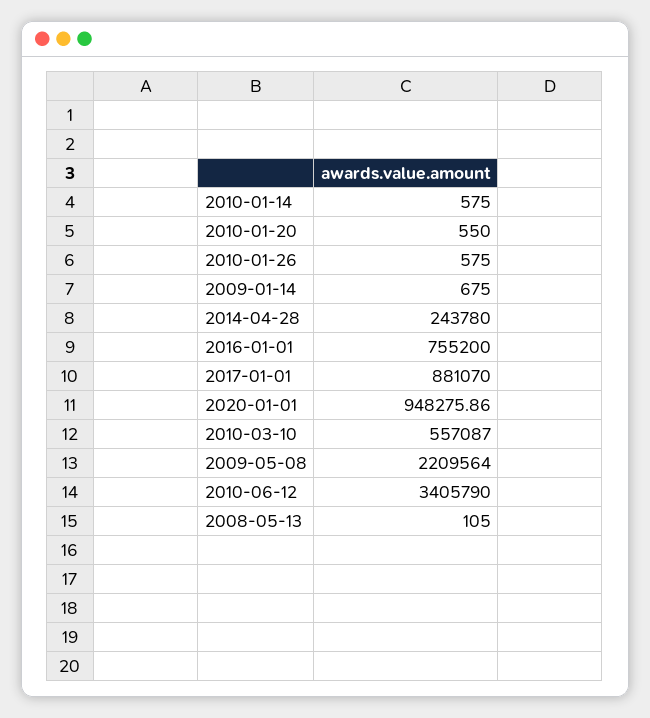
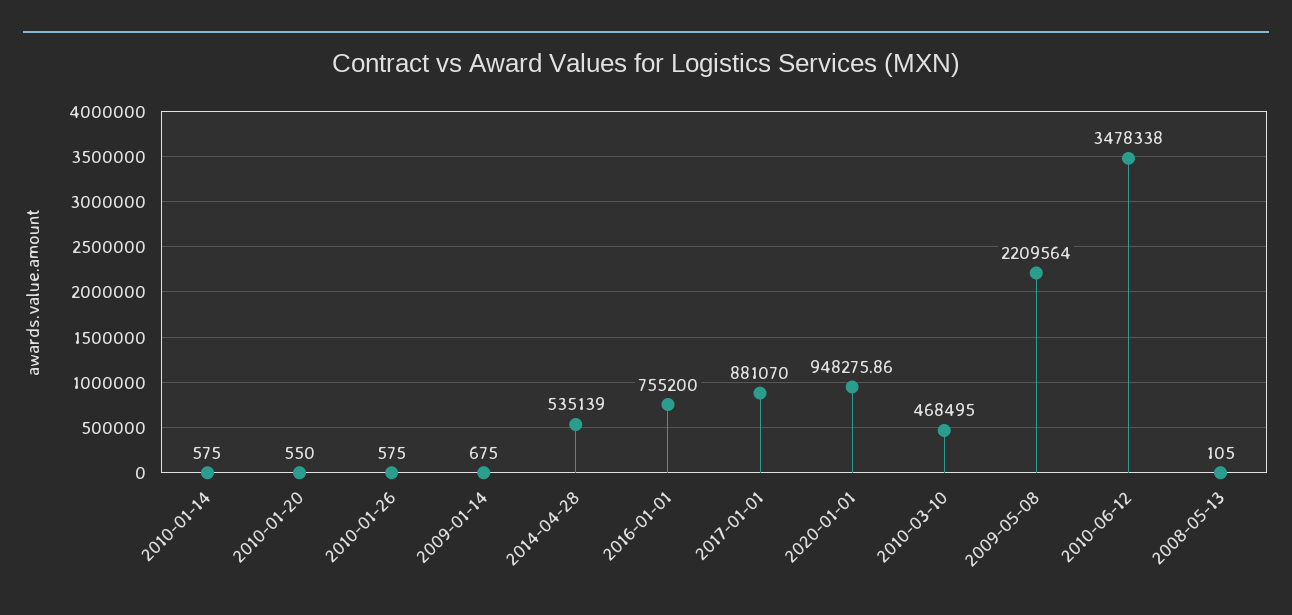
2014-04-28: 243780 -> 535139
2010-03-10: 557087 -> 468495
2010-06-12: 3405790 -> 3478338

